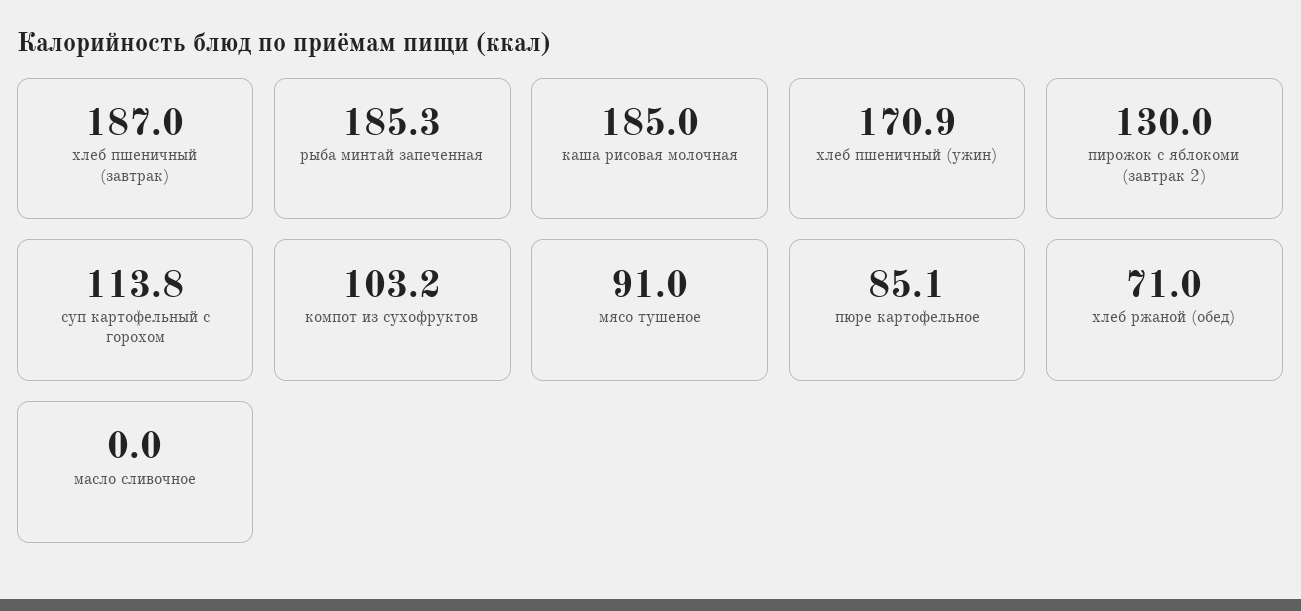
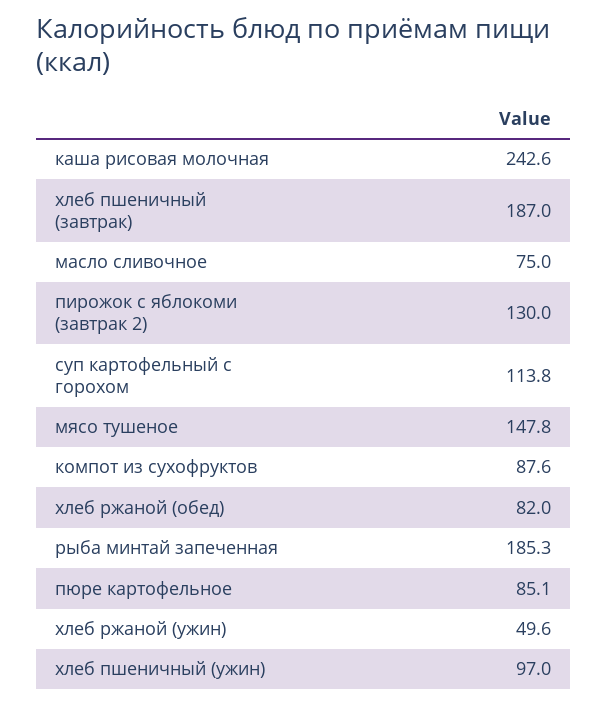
каша рисовая молочная: 185 -> 242.6
хлеб пшеничный (ужин): 170.9 -> 97
компот из сухофруктов: 103.2 -> 87.6
мясо тушеное: 91 -> 147.8
хлеб ржаной (обед): 71 -> 82
масло сливочное: 0 -> 75
хлеб ржаной (ужин): none -> 49.6

